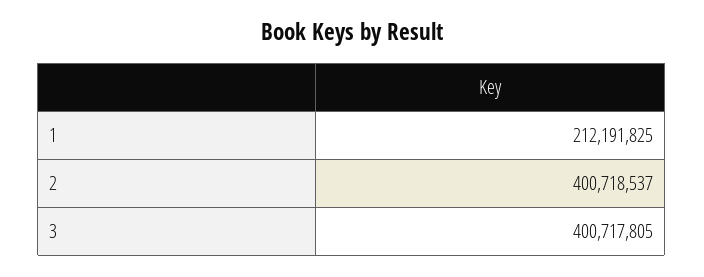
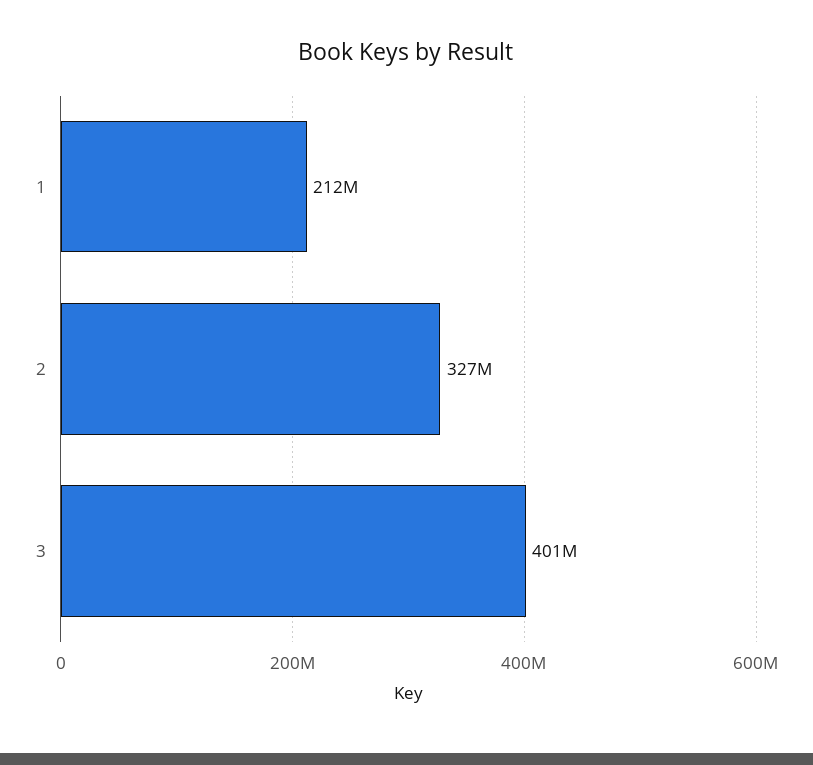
2: 400718537 -> 327000000

